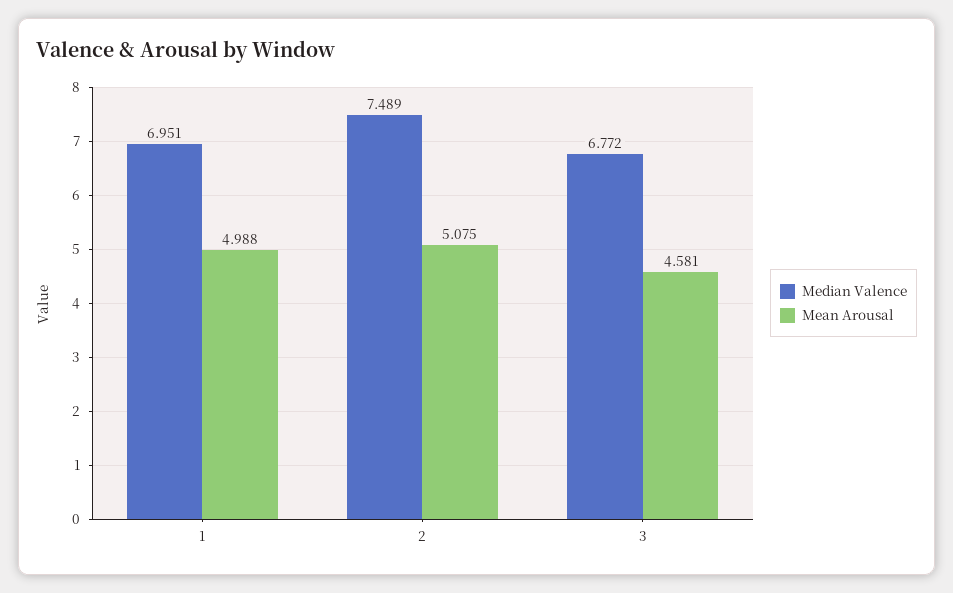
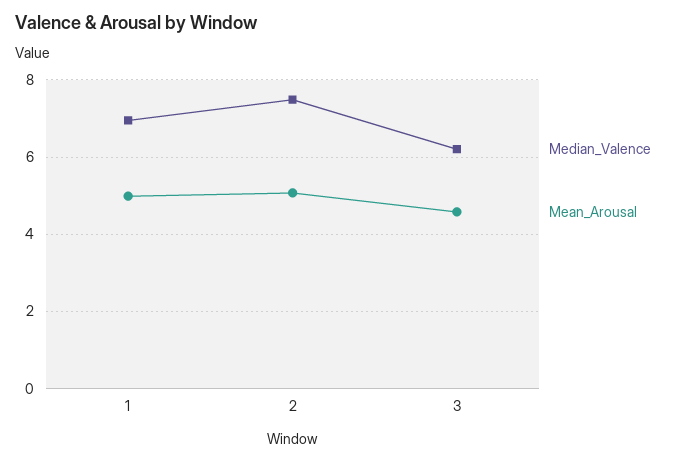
Median Valence, 3: 6.772 -> 6.2

